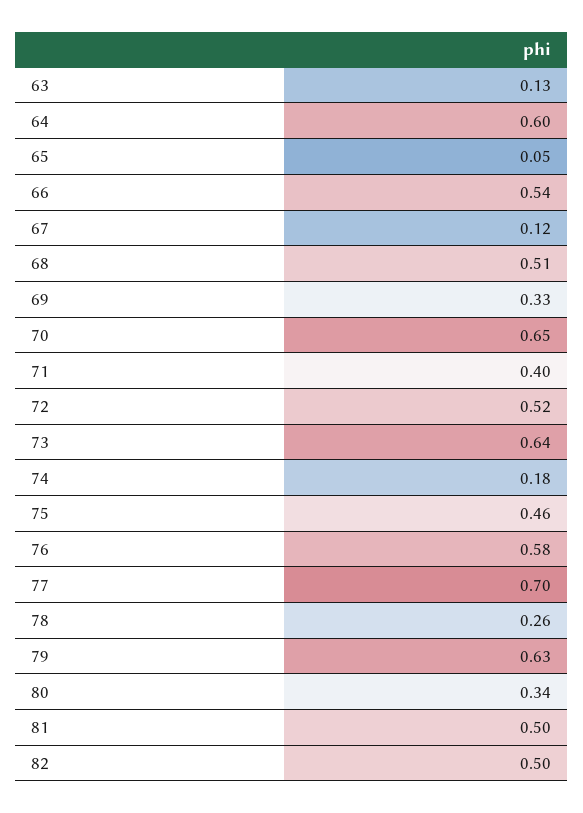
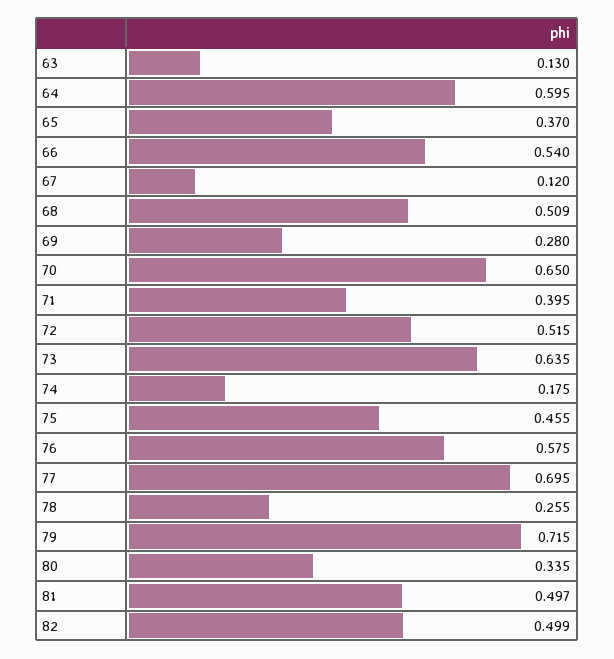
65: 0.05 -> 0.37
69: 0.33 -> 0.28
79: 0.63 -> 0.715

